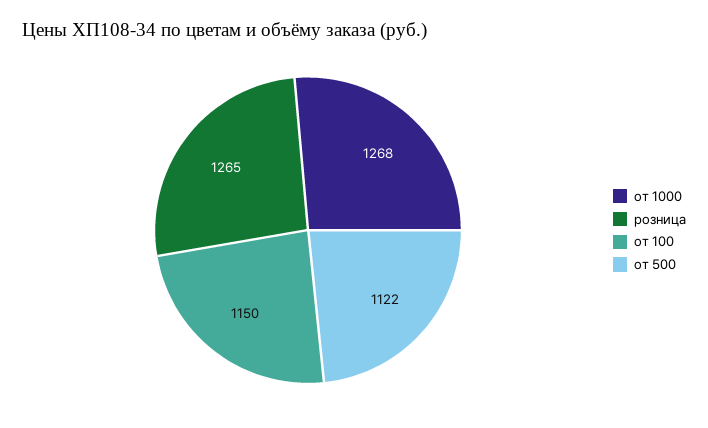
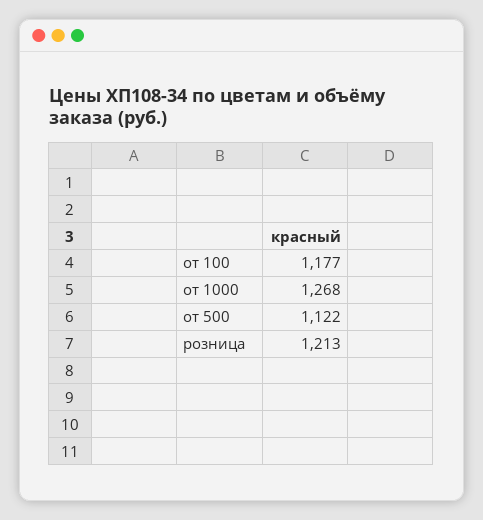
розница: 1265 -> 1213
от 100: 1150 -> 1177

